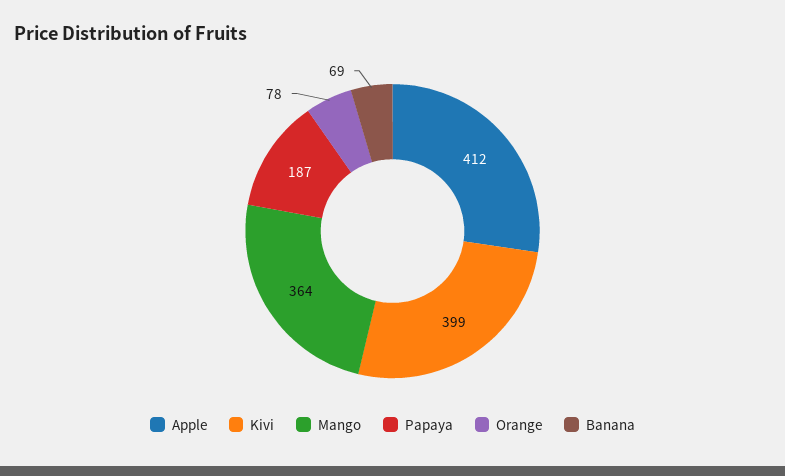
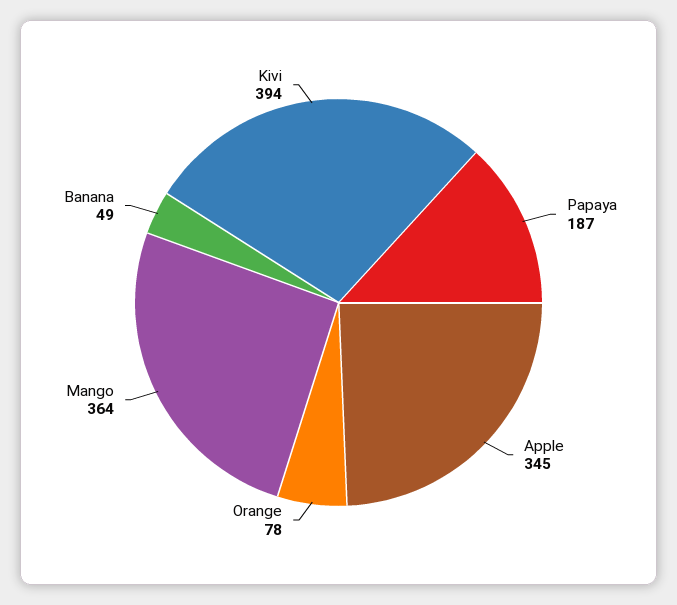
Apple: 412 -> 345
Kivi: 399 -> 394
Banana: 69 -> 49

